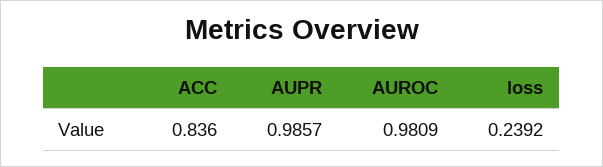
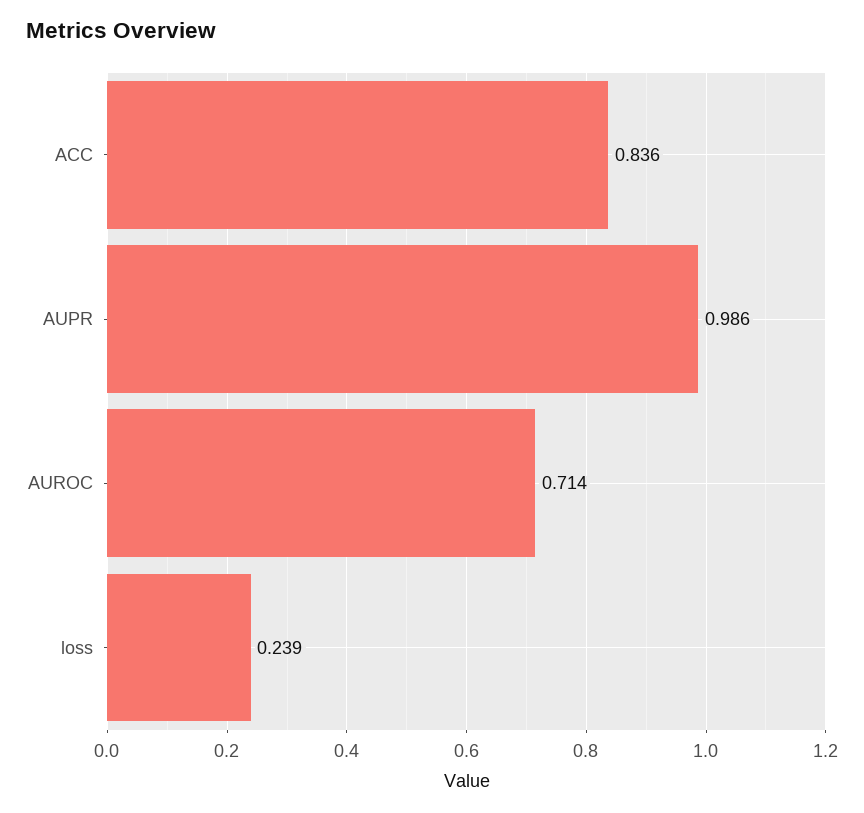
AUROC: 0.9809 -> 0.714

